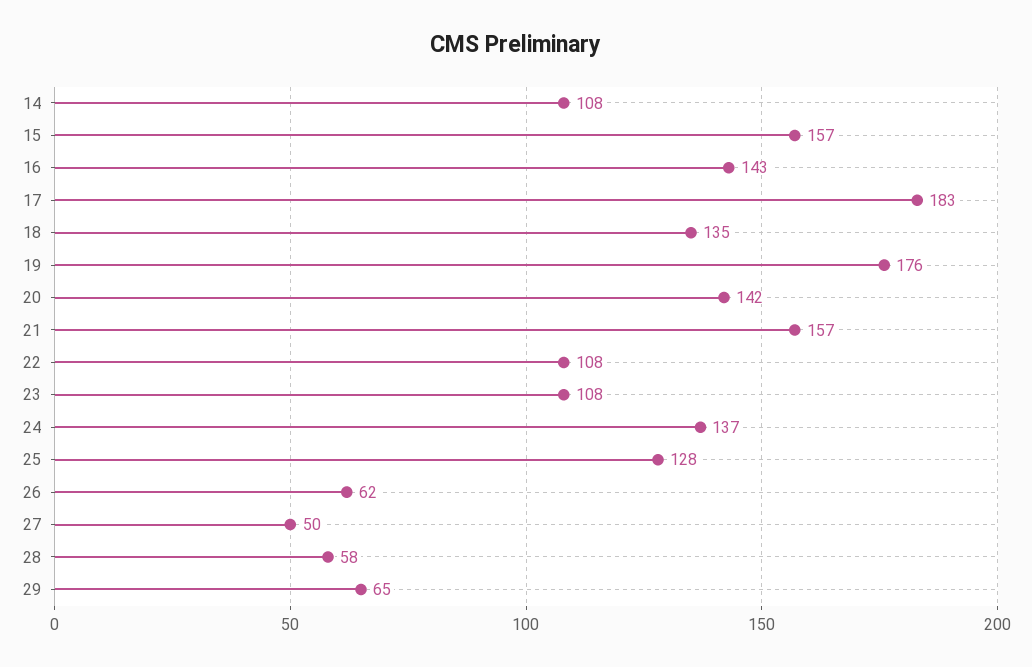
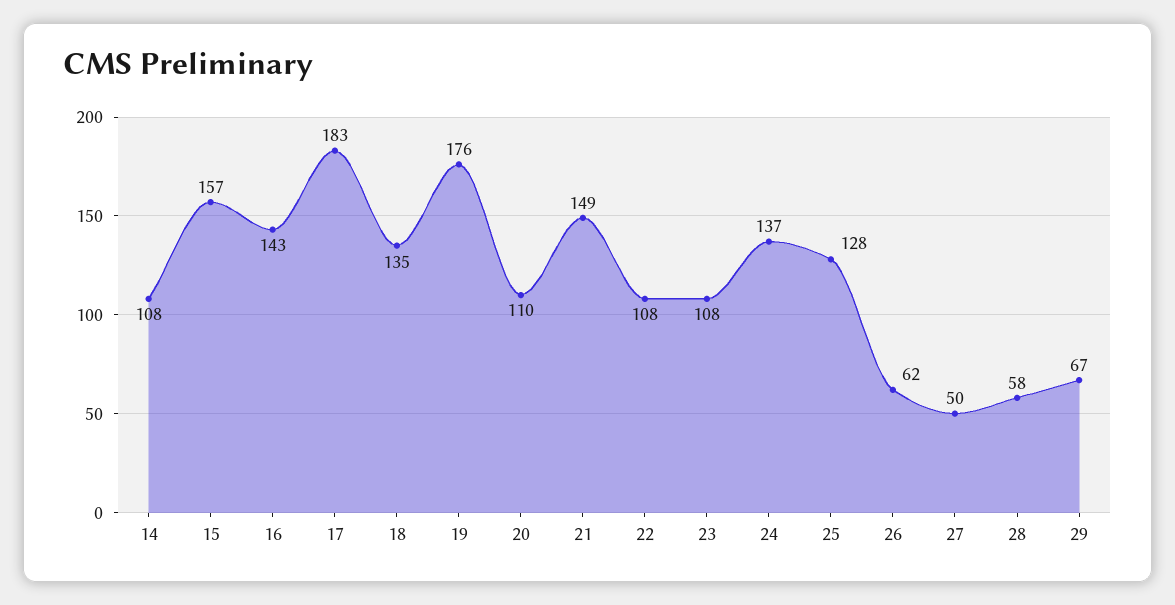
20: 142 -> 110
21: 157 -> 149
29: 65 -> 67

